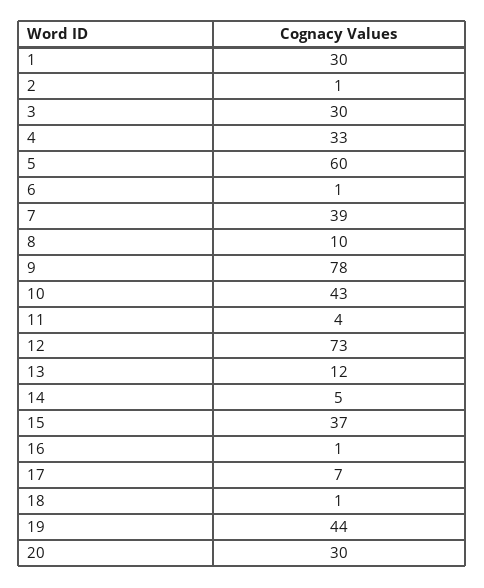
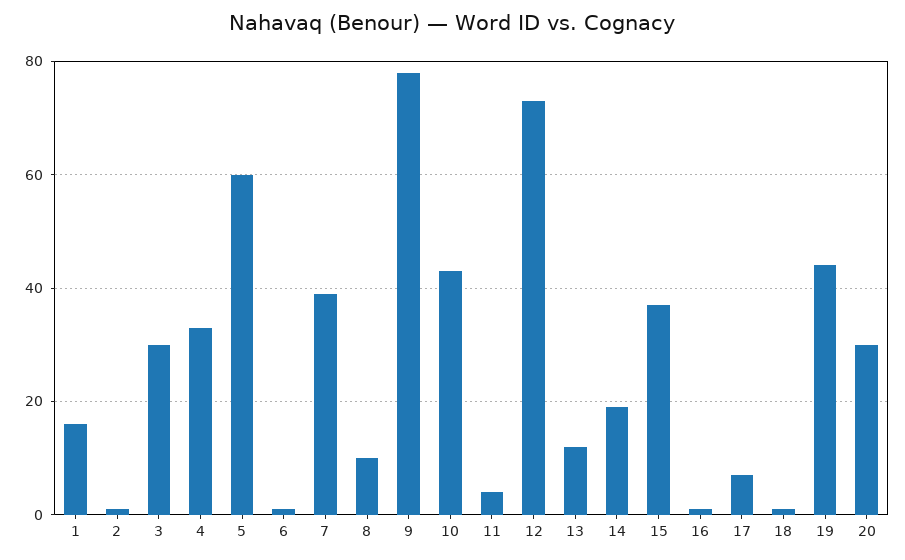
1: 30 -> 15
14: 5 -> 20

